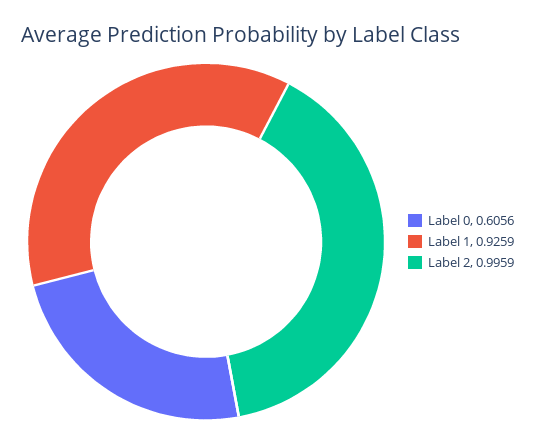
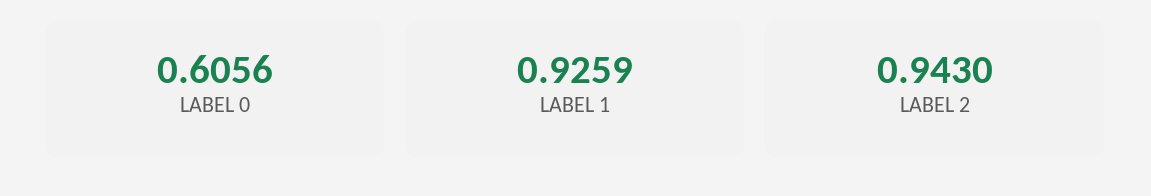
Label 2: 0.9959 -> 0.943

